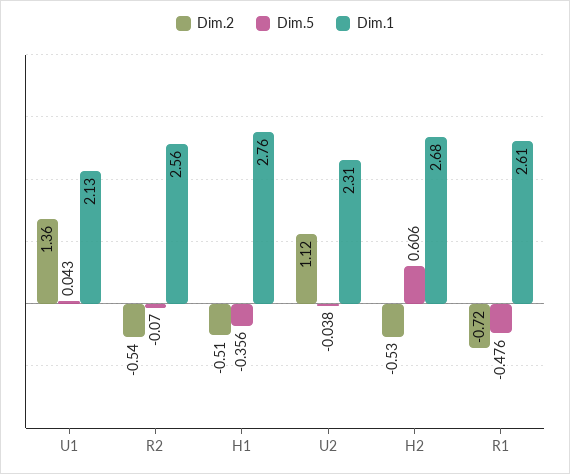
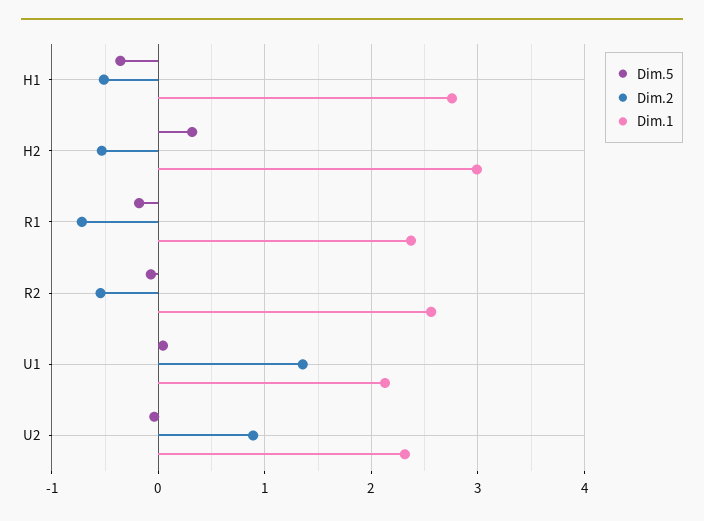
Dim.2, U2: 1.12 -> 0.9
Dim.5, H2: 0.606 -> 0.3
Dim.1, H2: 2.68 -> 3
Dim.5, R1: -0.476 -> -0.2
Dim.1, R1: 2.61 -> 2.4

